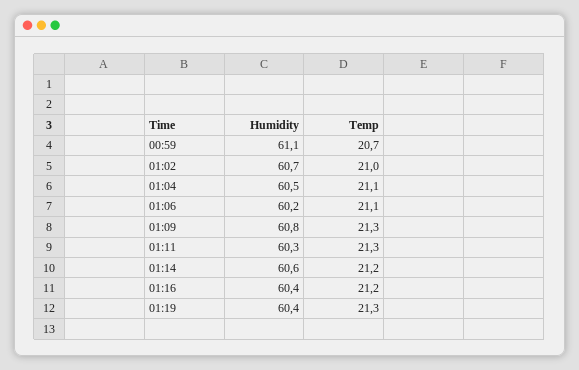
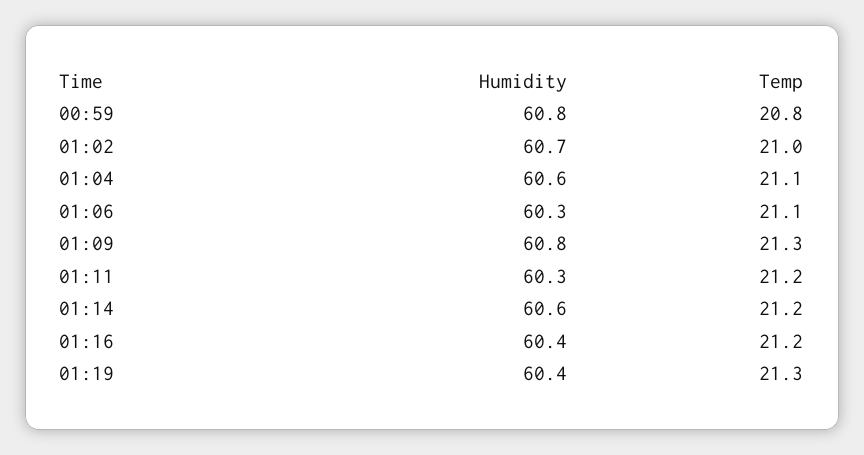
Humidity, 00:59: 61.1 -> 60.8
Temp, 00:59: 20.7 -> 20.8
Humidity, 01:04: 60.5 -> 60.6
Humidity, 01:06: 60.2 -> 60.3
Temp, 01:11: 21.3 -> 21.2

